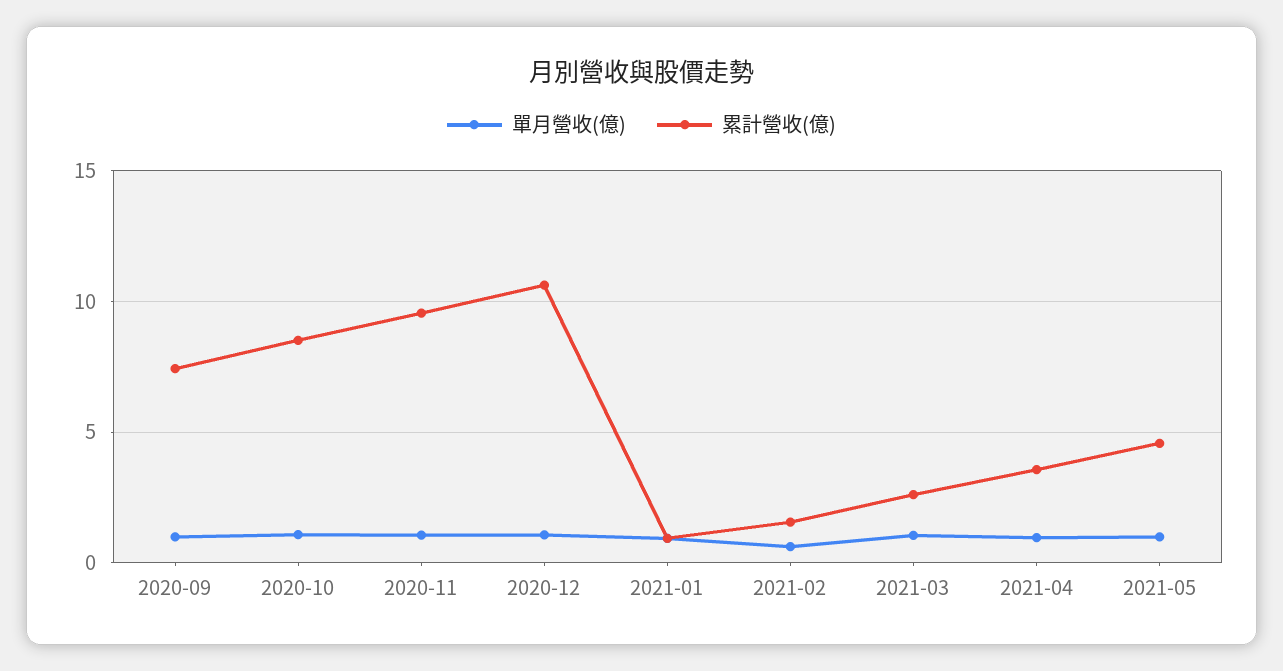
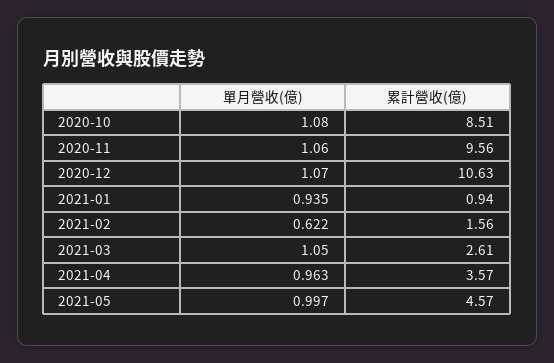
單月營收(億), 2020-09: 1 -> none
累計營收(億), 2020-09: 7.5 -> none

